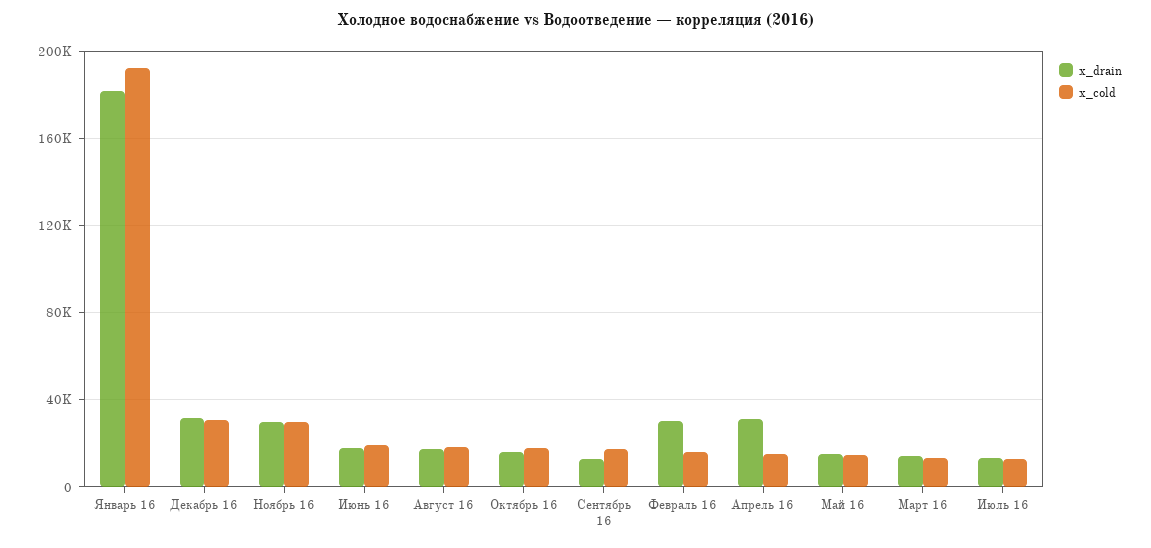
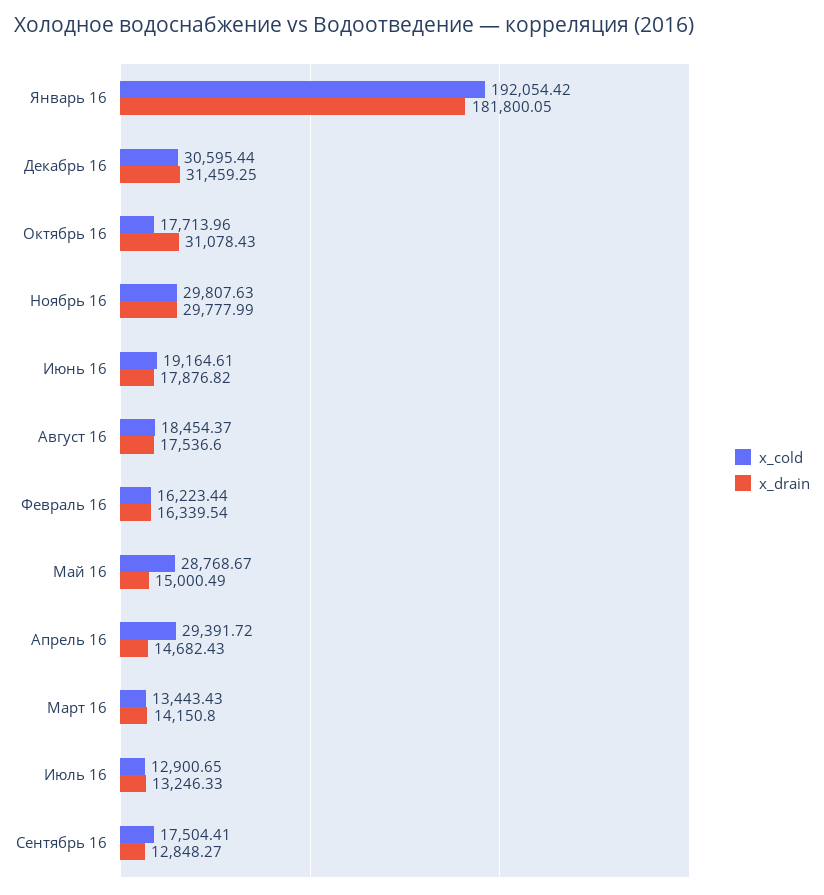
x_drain, Октябрь 16: 15000 -> 31078.43
x_drain, Февраль 16: 30000 -> 16339.54
x_drain, Апрель 16: 30000 -> 14682.43
x_cold, Апрель 16: 15000 -> 29391.72
x_cold, Май 16: 15000 -> 28768.67

